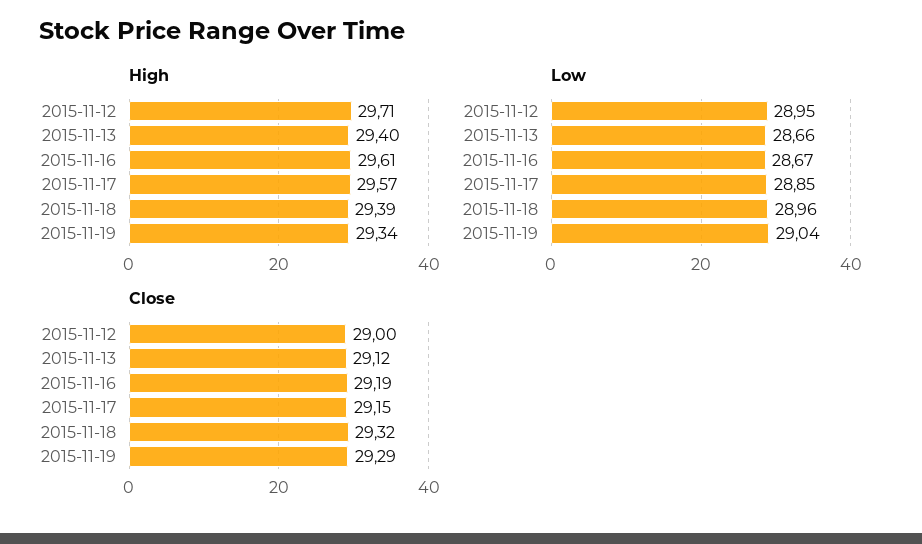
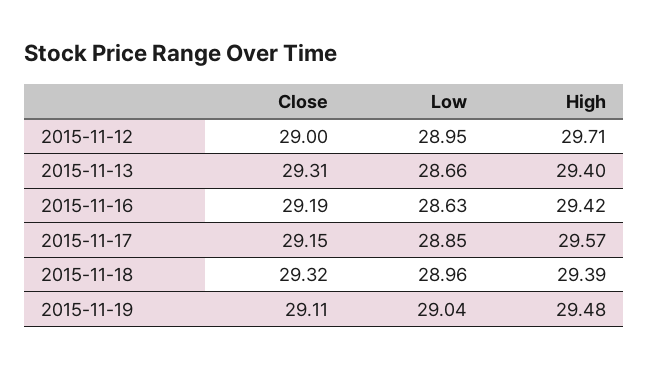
High, 2015-11-16: 29.61 -> 29.42
High, 2015-11-19: 29.34 -> 29.48
Low, 2015-11-16: 28.67 -> 28.63
Close, 2015-11-13: 29.12 -> 29.31
Close, 2015-11-19: 29.29 -> 29.11

